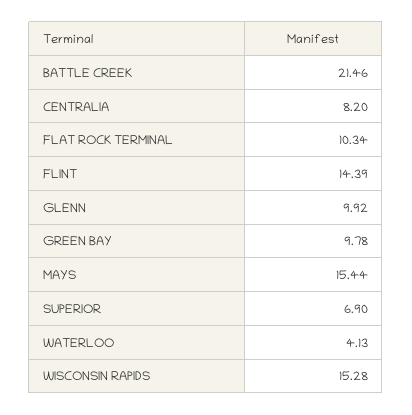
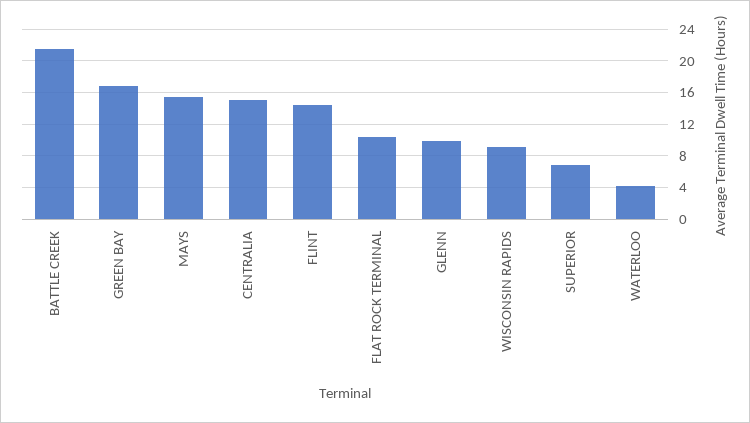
CENTRALIA: 8.2 -> 15
GREEN BAY: 9.78 -> 17
WISCONSIN RAPIDS: 15.28 -> 9

